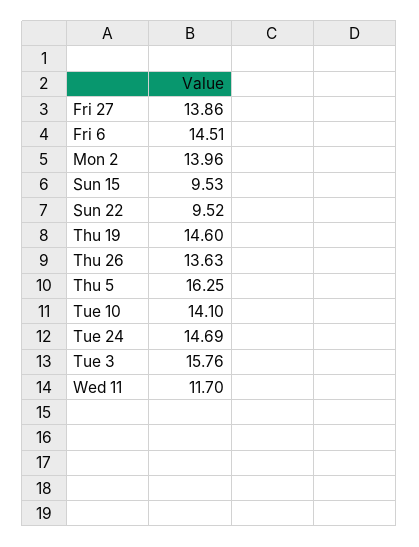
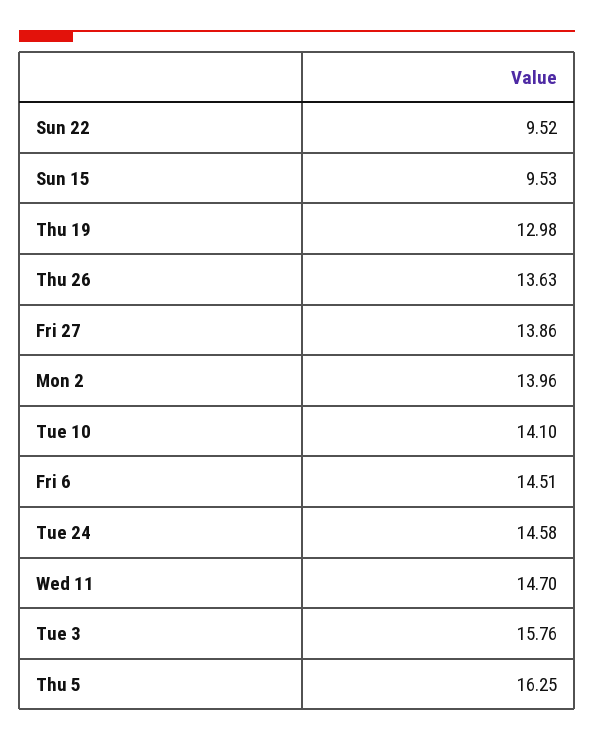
Thu 19: 14.6 -> 12.98
Tue 24: 14.69 -> 14.58
Wed 11: 11.7 -> 14.7

